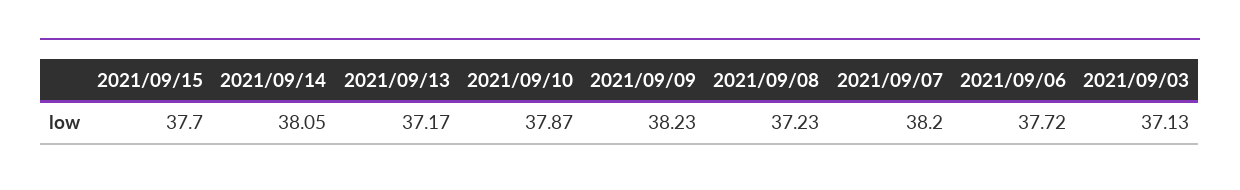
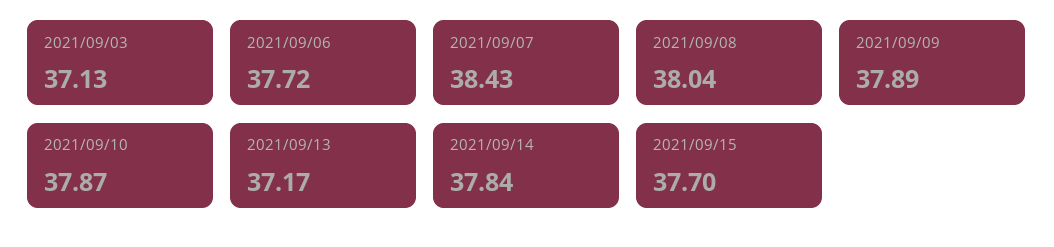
2021/09/14: 38.05 -> 37.84
2021/09/09: 38.23 -> 37.89
2021/09/08: 37.23 -> 38.04
2021/09/07: 38.2 -> 38.43

